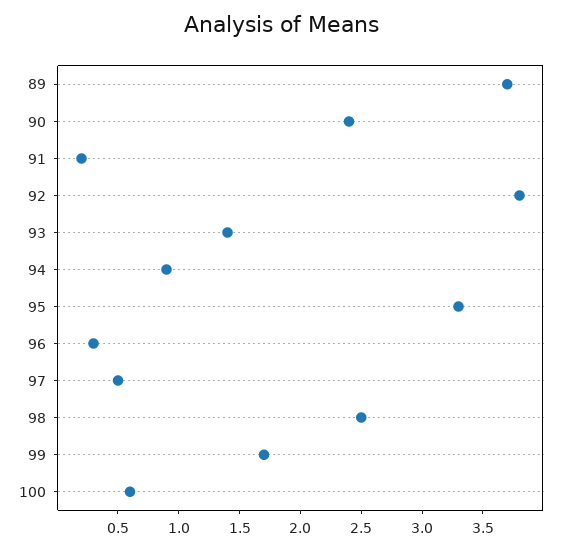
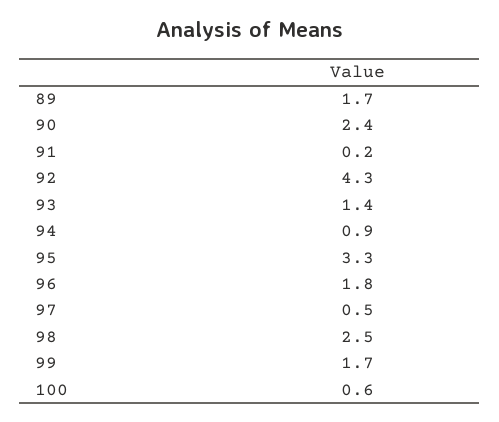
89: 3.7 -> 1.7
92: 3.8 -> 4.3
96: 0.3 -> 1.8

